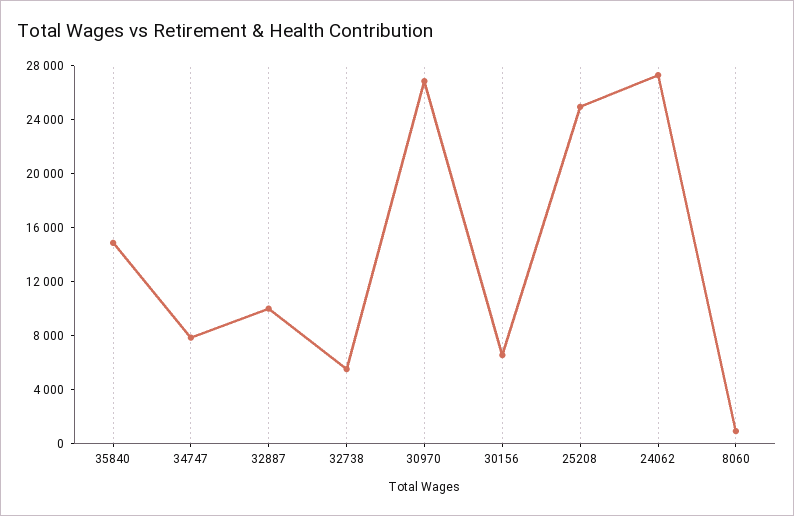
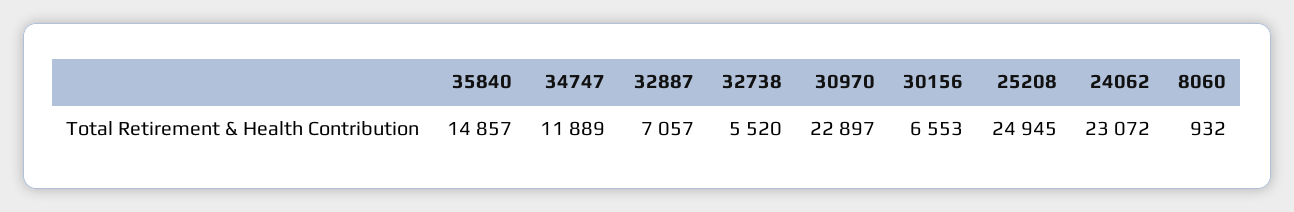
34747: 8000 -> 11889
32887: 10000 -> 7057
30970: 27000 -> 22897
24062: 27000 -> 23072

